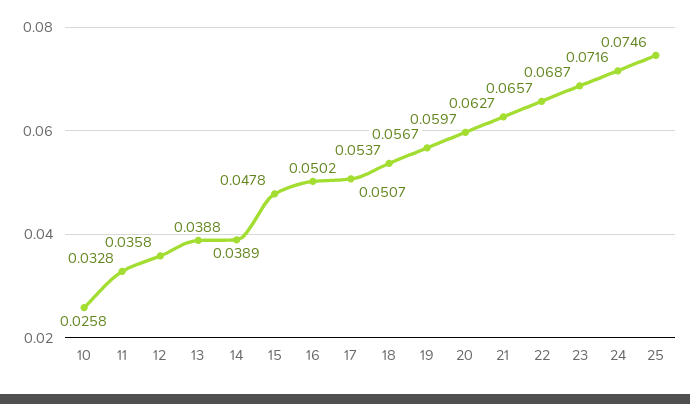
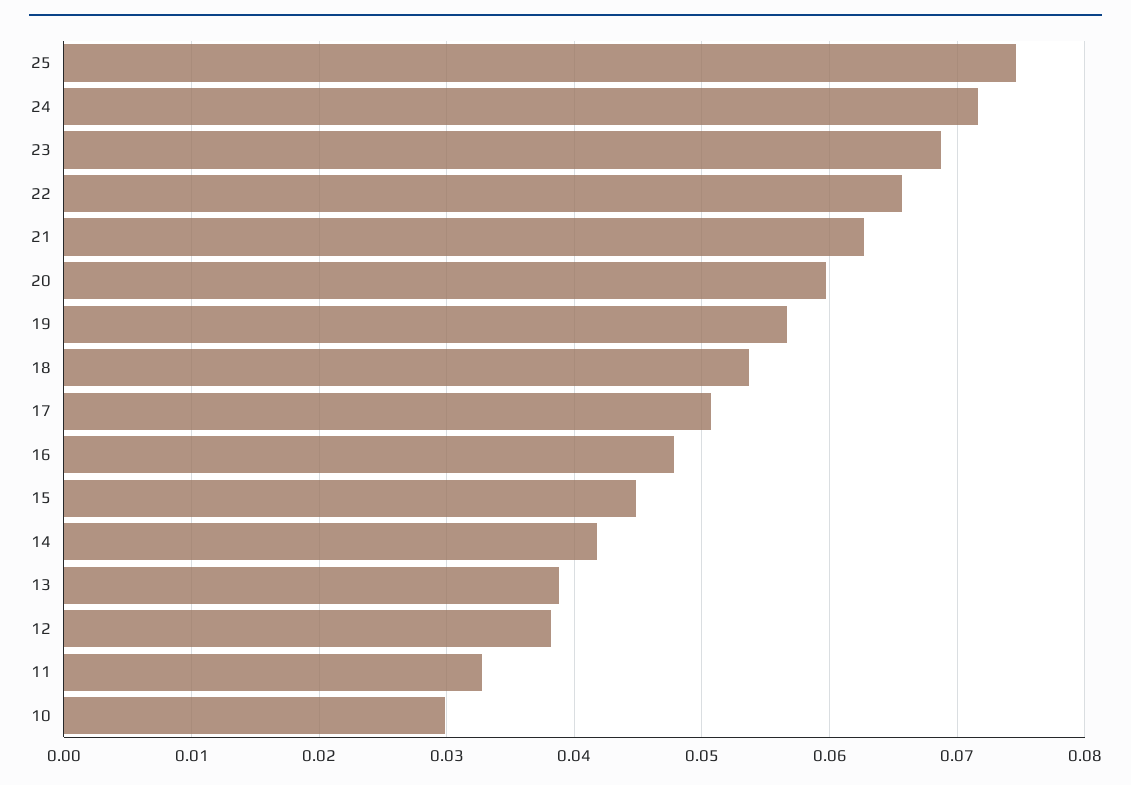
10: 0.0258 -> 0.03
12: 0.0358 -> 0.038
14: 0.0389 -> 0.042
15: 0.0478 -> 0.045
16: 0.0502 -> 0.048

